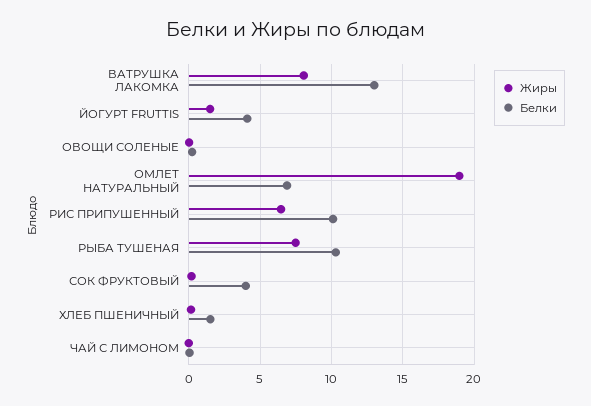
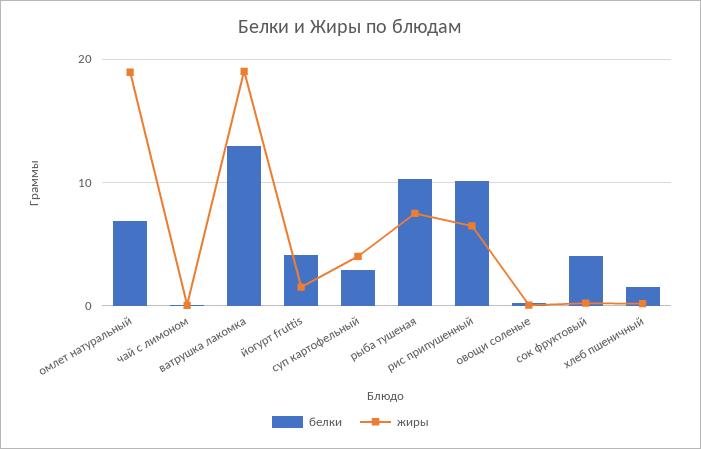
Жиры, ВАТРУШКА ЛАКОМКА: 8 -> 19
Белки, суп картофельный: none -> 3
Жиры, суп картофельный: none -> 4

